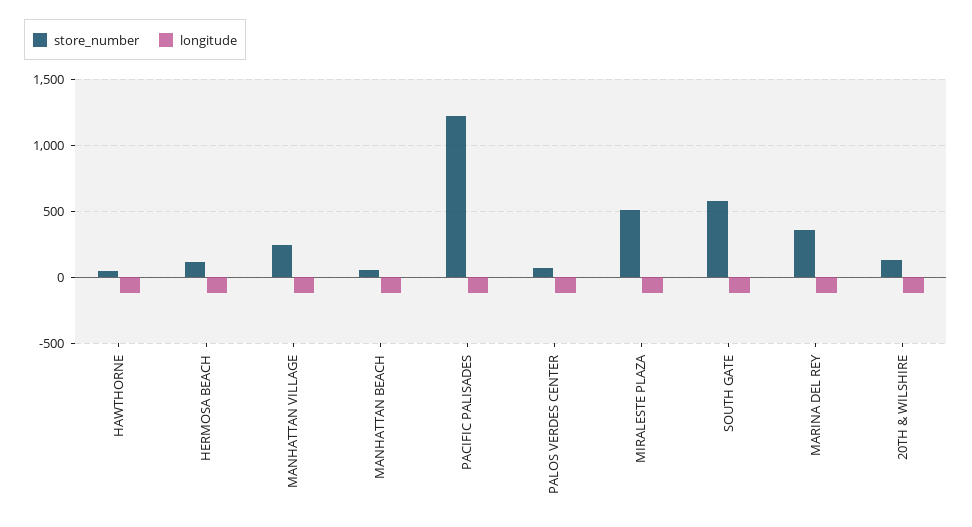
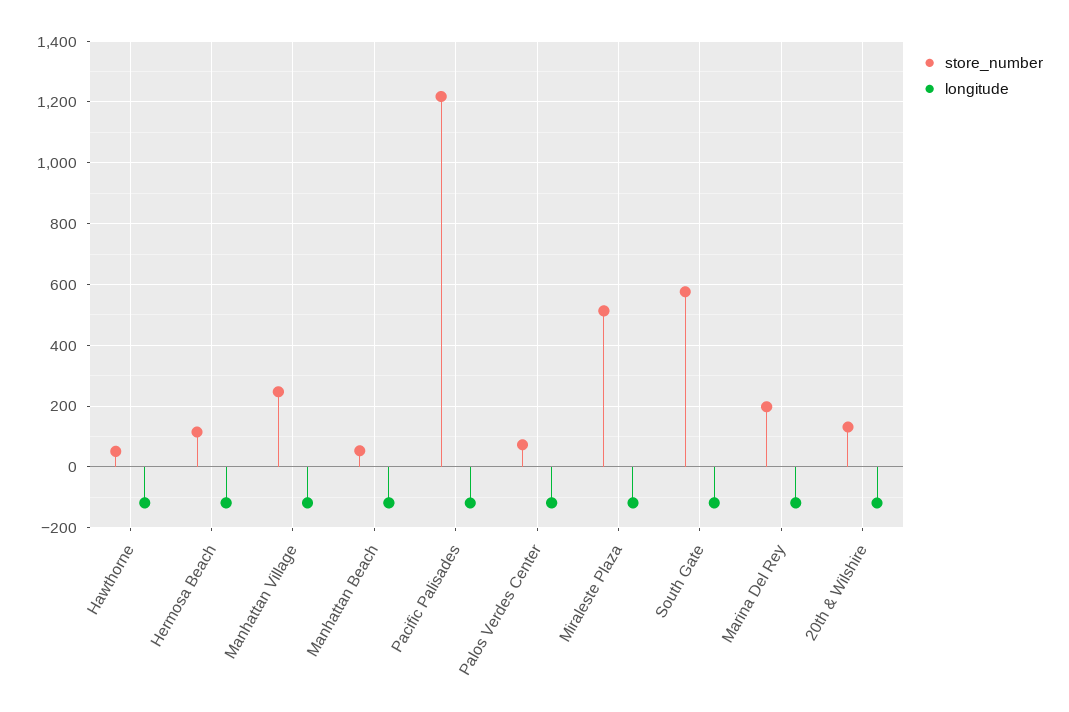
store_number, MARINA DEL REY: 350 -> 200

